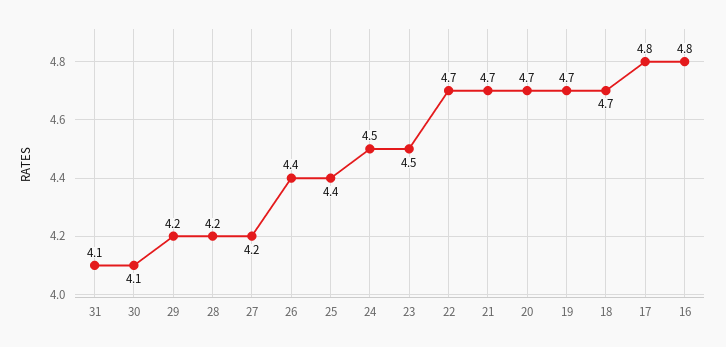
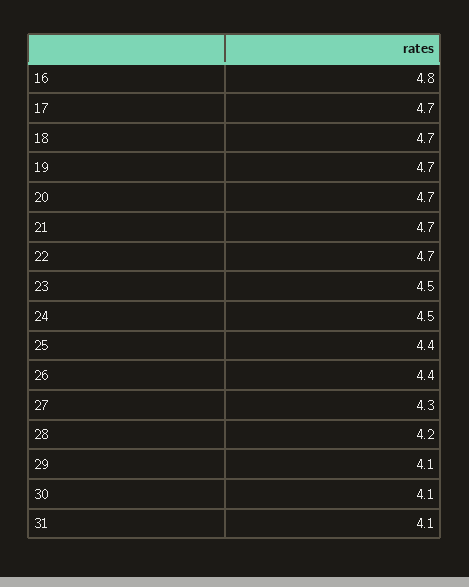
29: 4.2 -> 4.1
27: 4.2 -> 4.3
17: 4.8 -> 4.7

